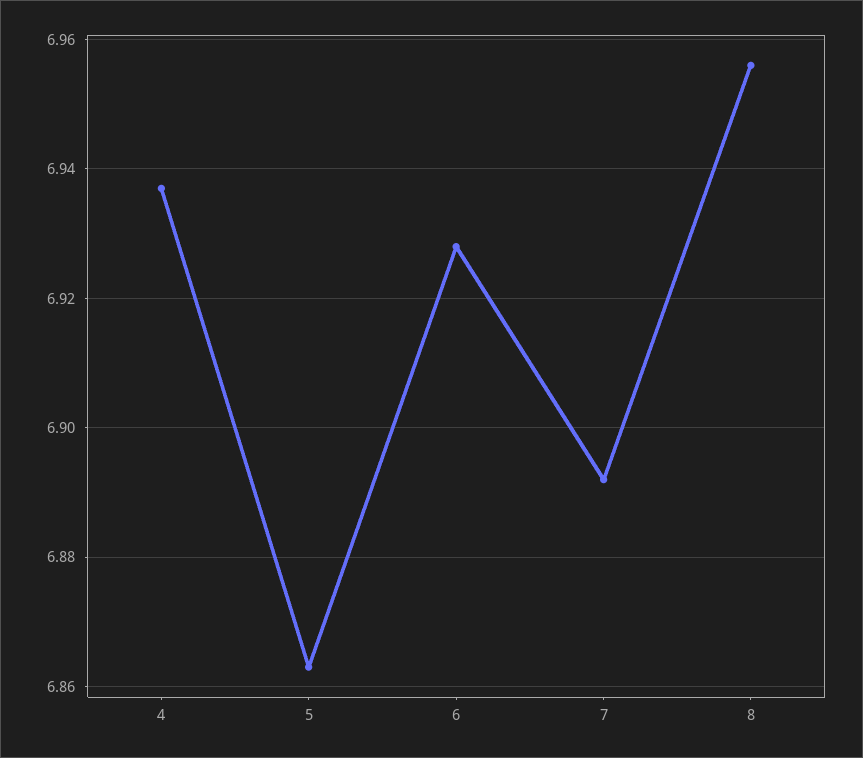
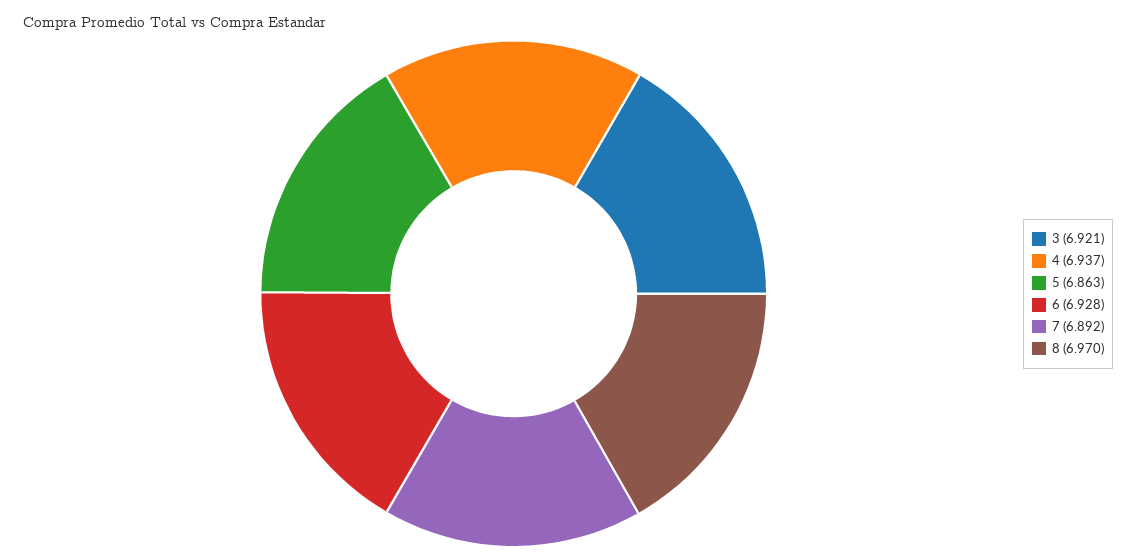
8: 6.955 -> 6.97
3: none -> 6.921

